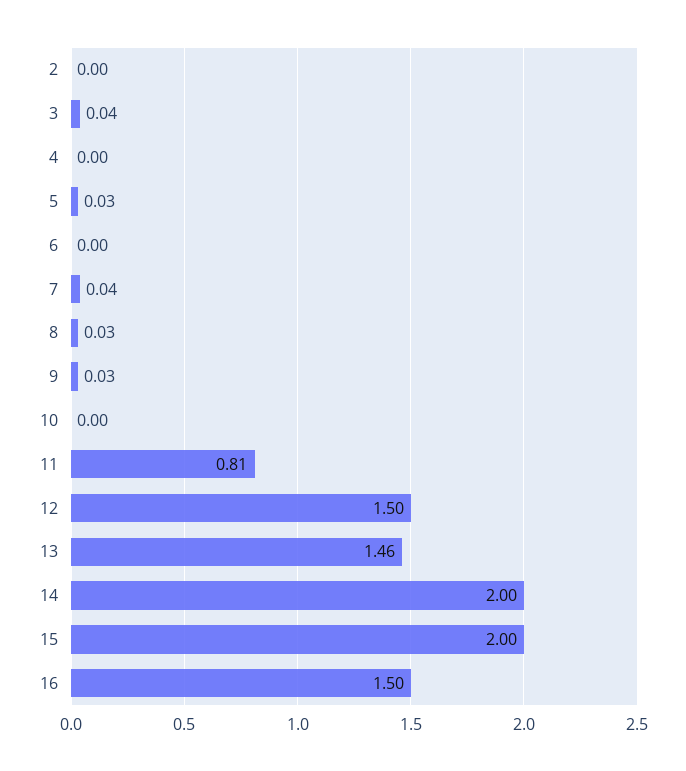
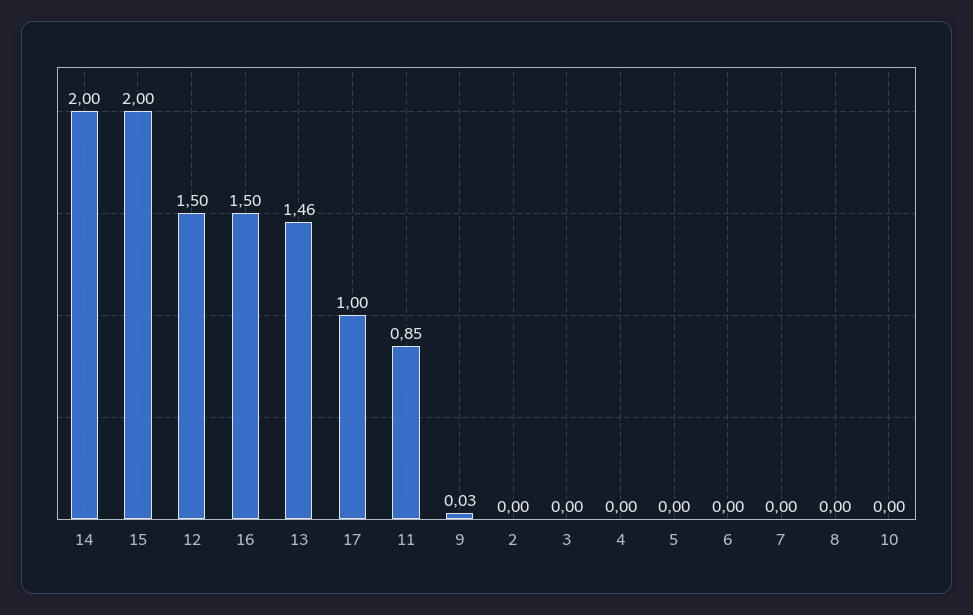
3: 0.04 -> 0
5: 0.03 -> 0
7: 0.04 -> 0
8: 0.03 -> 0
11: 0.81 -> 0.85
17: none -> 1

